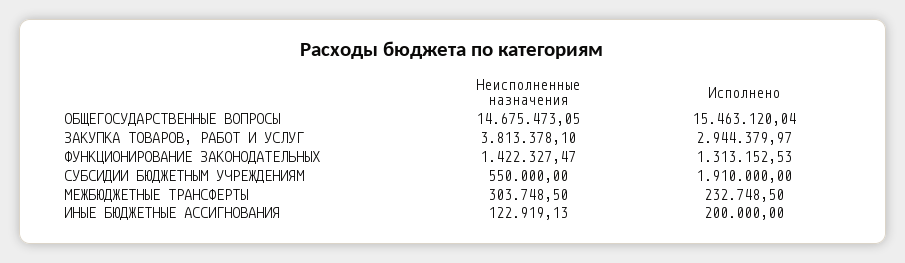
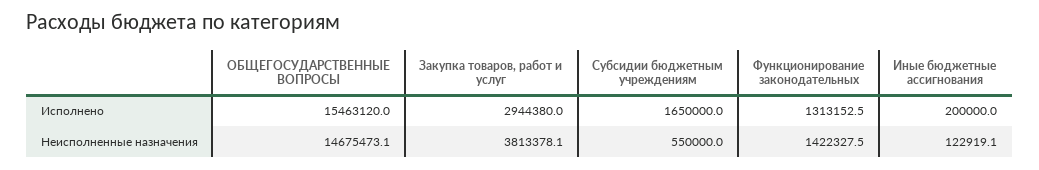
Исполнено, СУБСИДИИ БЮДЖЕТНЫМ УЧРЕЖДЕНИЯМ: 1910000 -> 1650000
Неисполненные назначения, МЕЖБЮДЖЕТНЫЕ ТРАНСФЕРТЫ: 303748.5 -> none
Исполнено, МЕЖБЮДЖЕТНЫЕ ТРАНСФЕРТЫ: 232748.5 -> none

